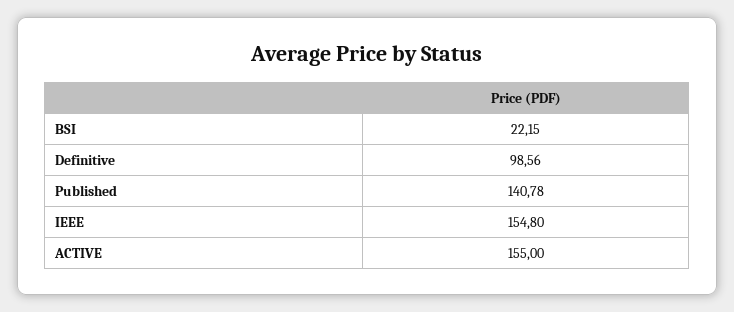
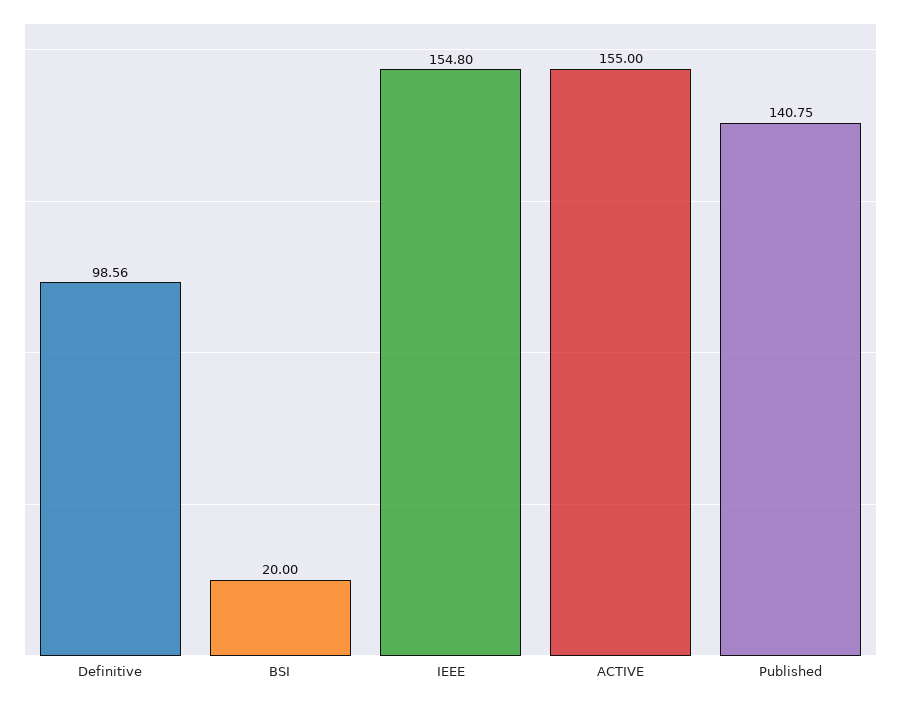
BSI: 22.15 -> 20
Published: 140.78 -> 140.75

